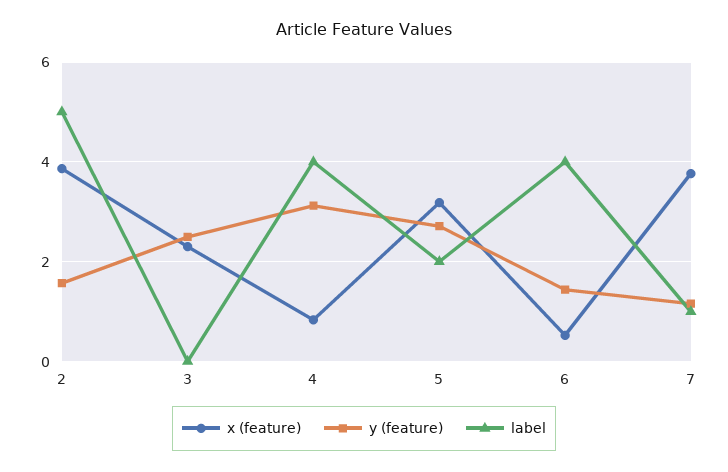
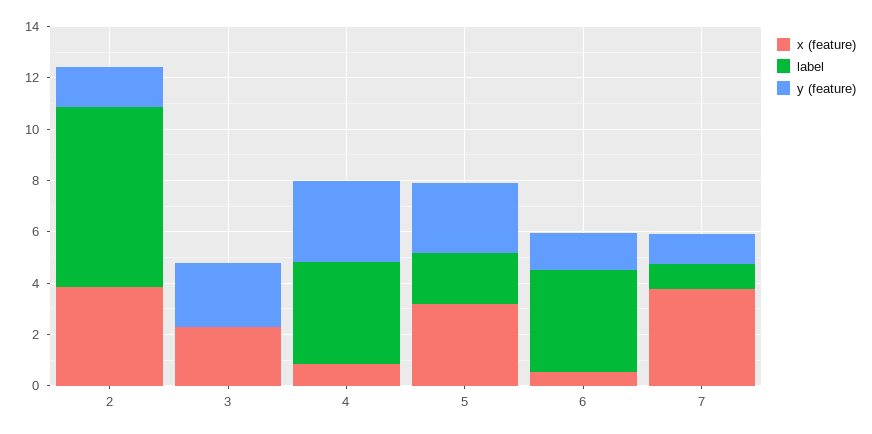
label, 2: 5 -> 7

